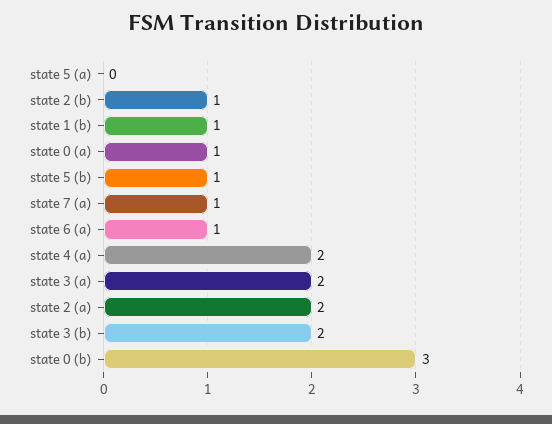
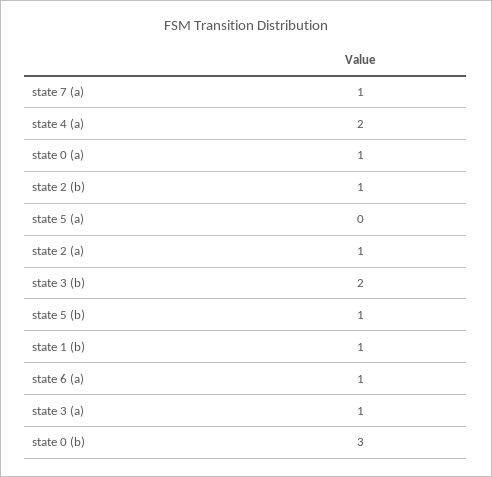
state 3 (a): 2 -> 1
state 2 (a): 2 -> 1

